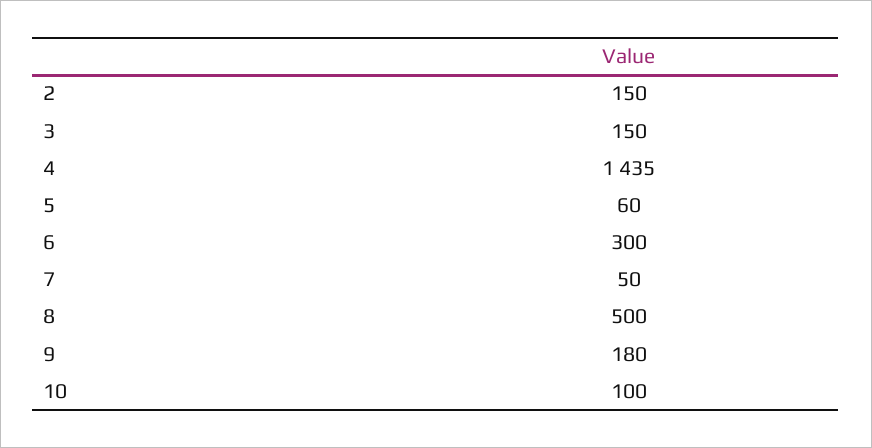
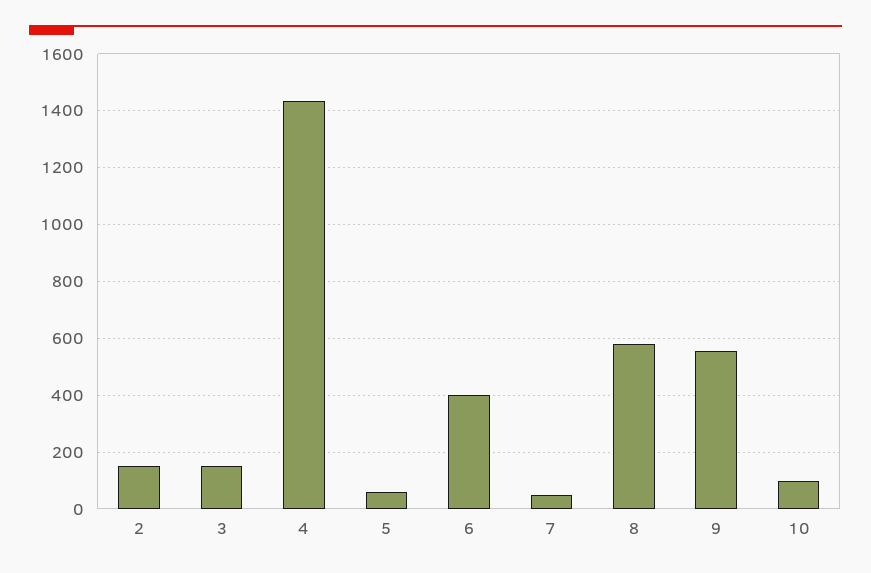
6: 300 -> 400
8: 500 -> 575
9: 180 -> 550

